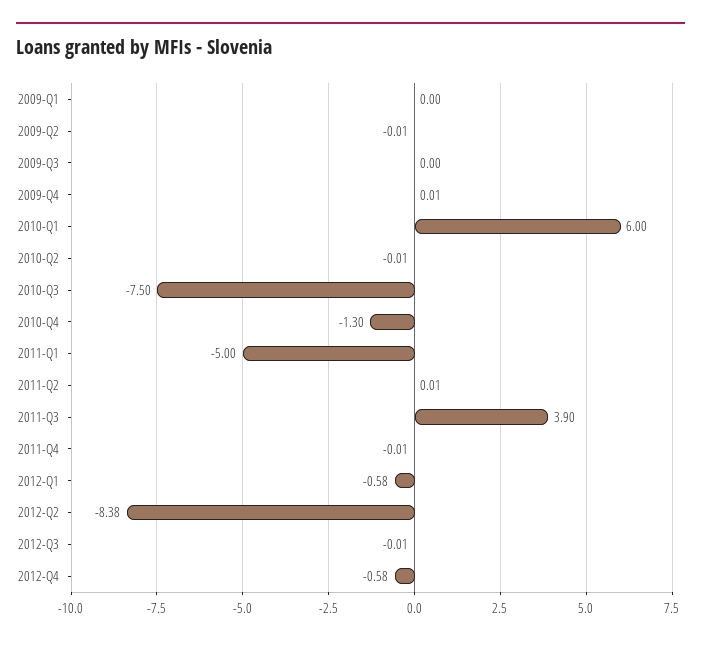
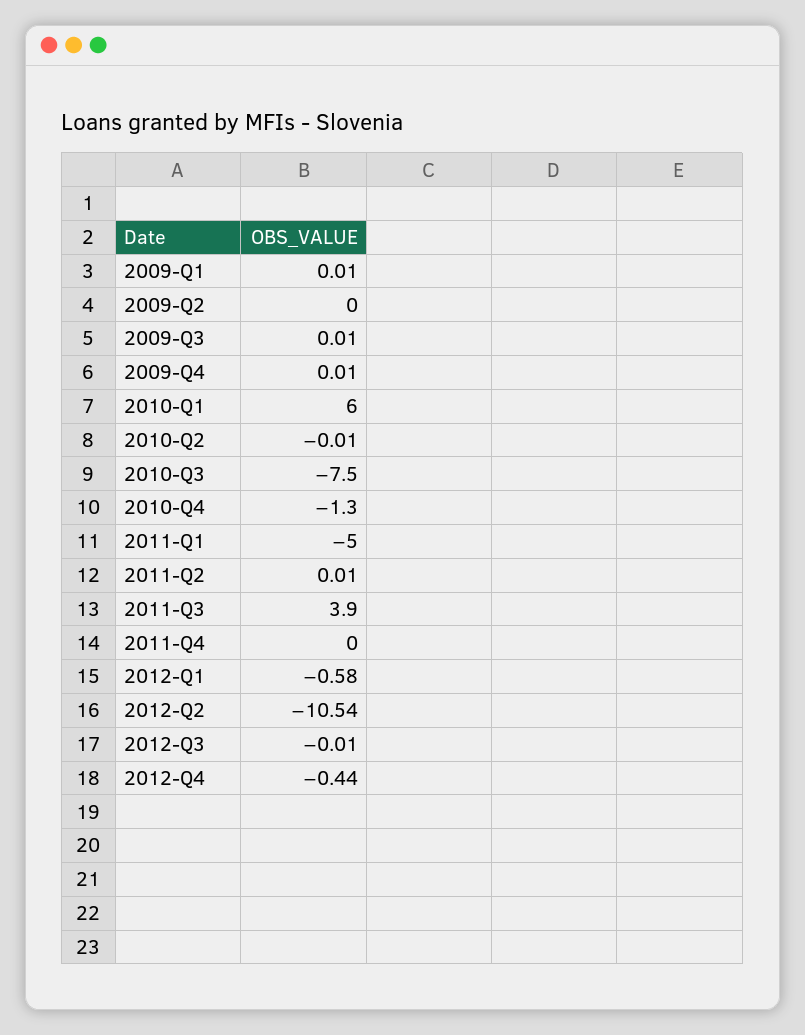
2009-Q1: 0 -> 0.01
2009-Q2: -0.01 -> 0
2009-Q3: 0 -> 0.01
2011-Q4: -0.01 -> 0
2012-Q2: -8.38 -> -10.54
2012-Q4: -0.58 -> -0.44

